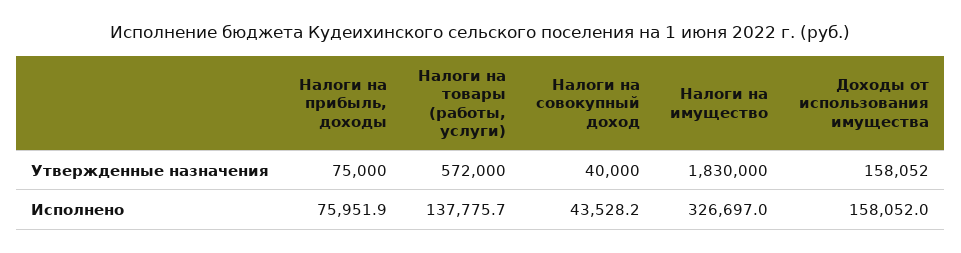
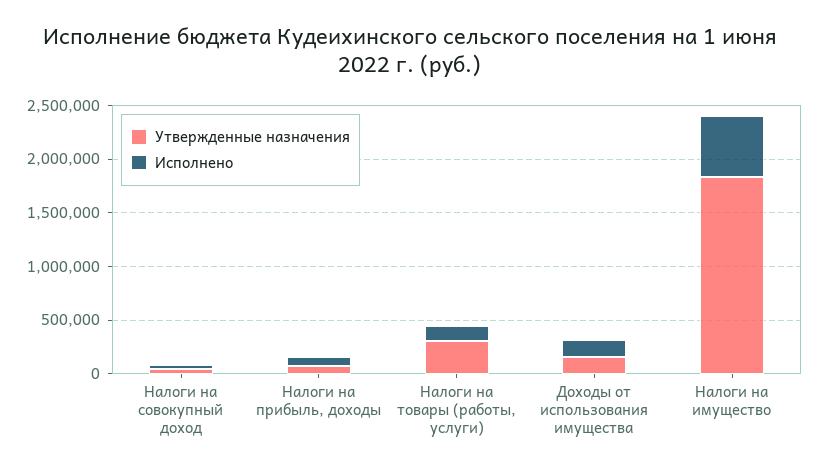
Утвержденные назначения, Налоги на товары (работы, услуги): 572000 -> 300000
Исполнено, Налоги на имущество: 326697 -> 600000

